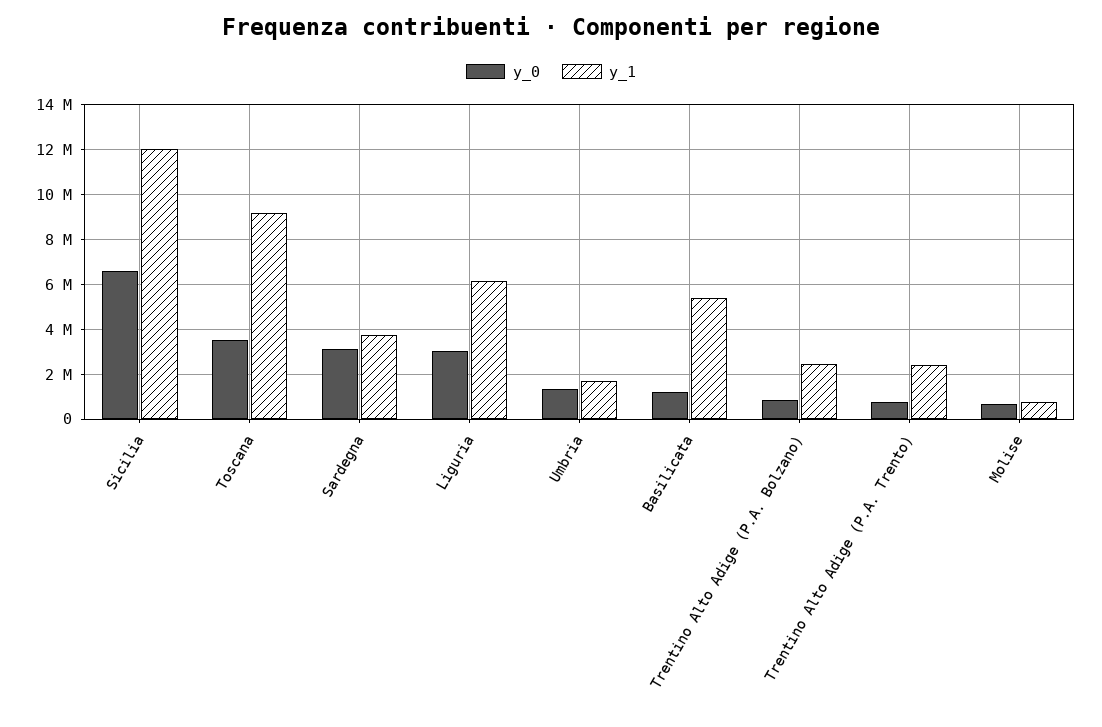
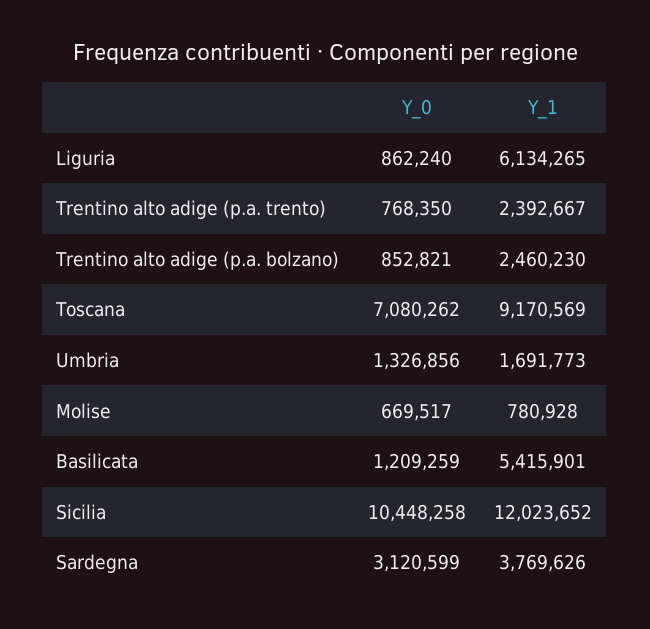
y_0, Sicilia: 6500000 -> 10448258
y_0, Toscana: 3500000 -> 7080262
y_0, Liguria: 3000000 -> 862240

